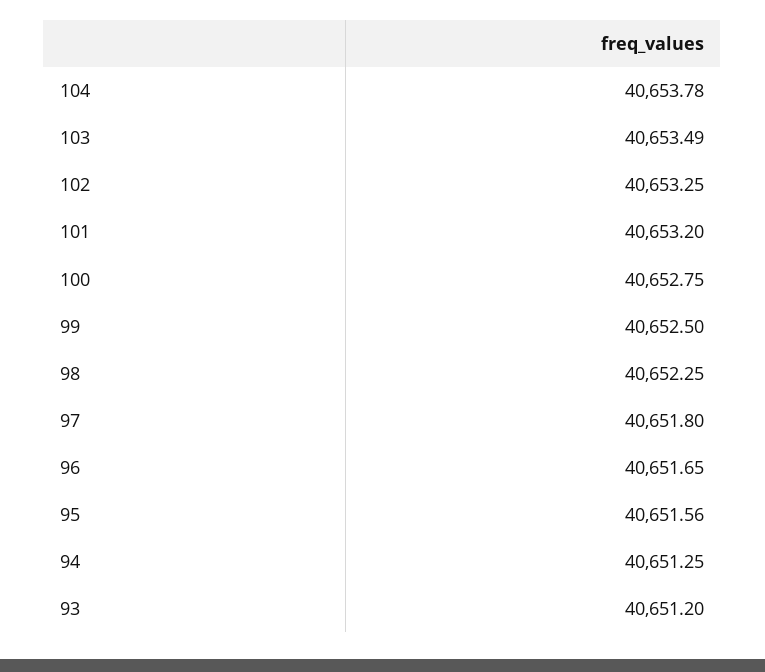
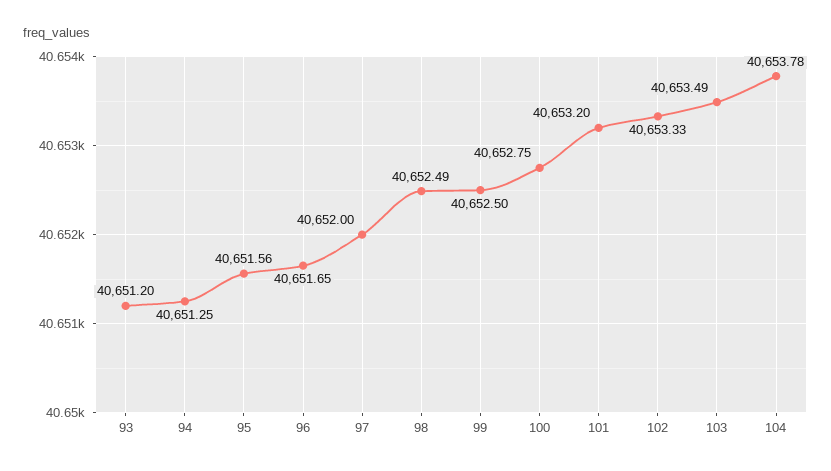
102: 40653.25 -> 40653.33
98: 40652.25 -> 40652.49
97: 40651.8 -> 40652

